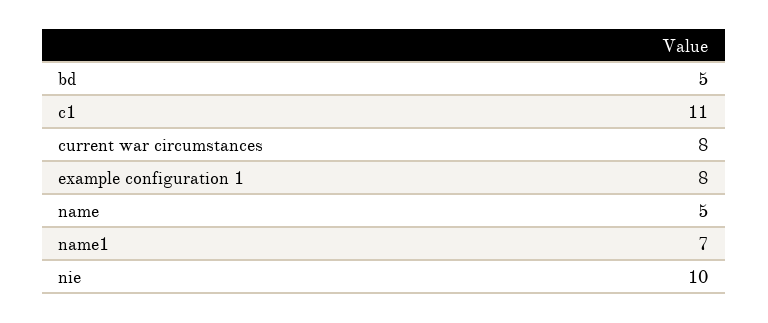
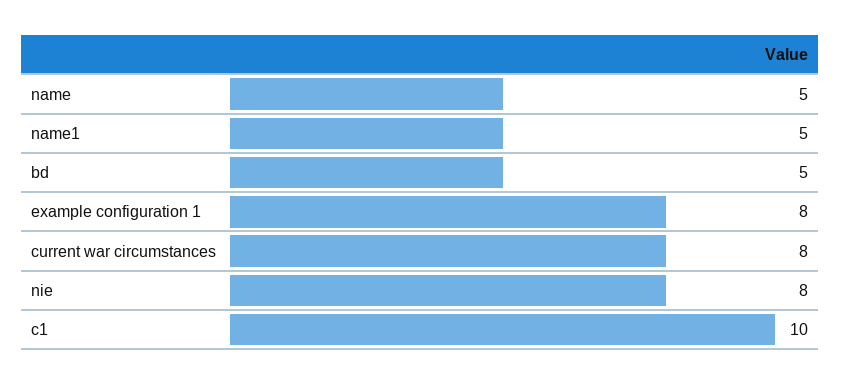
c1: 11 -> 10
name1: 7 -> 5
nie: 10 -> 8

